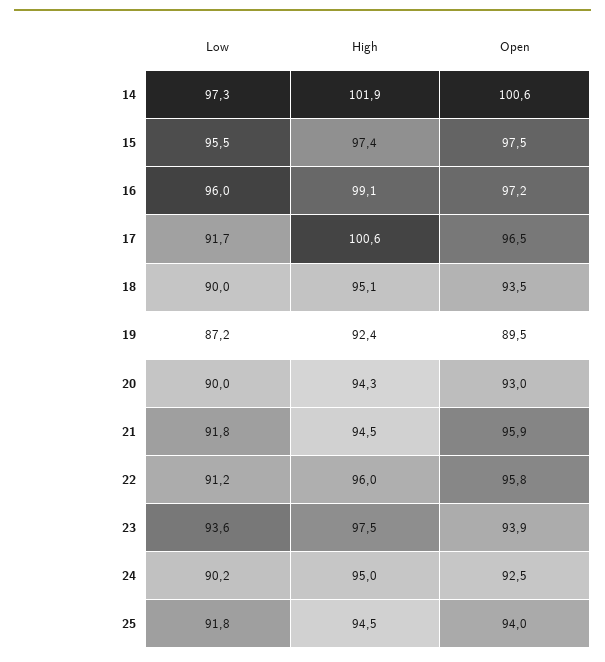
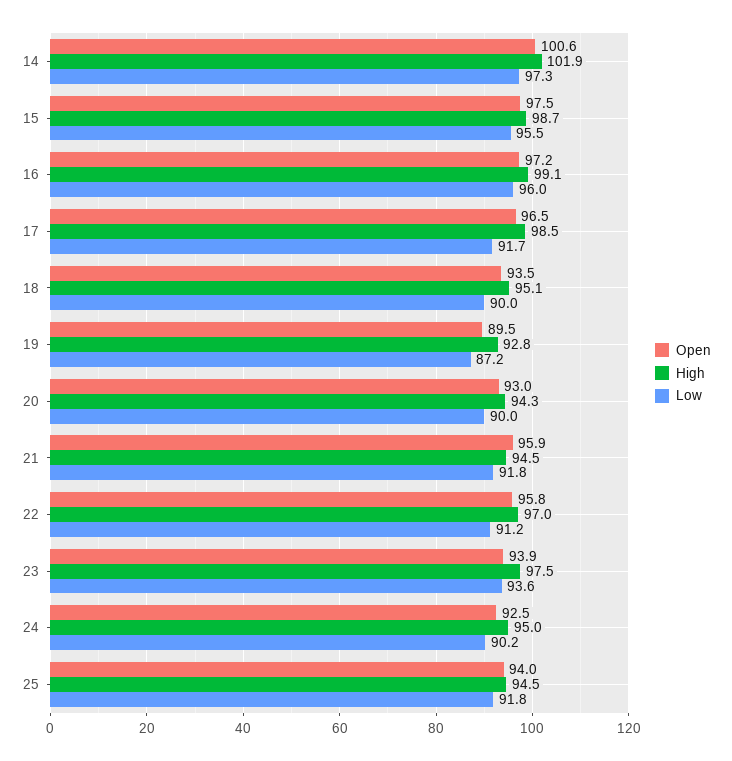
High, 15: 97.4 -> 98.7
High, 17: 100.6 -> 98.5
High, 19: 92.4 -> 92.8
High, 22: 96 -> 97

